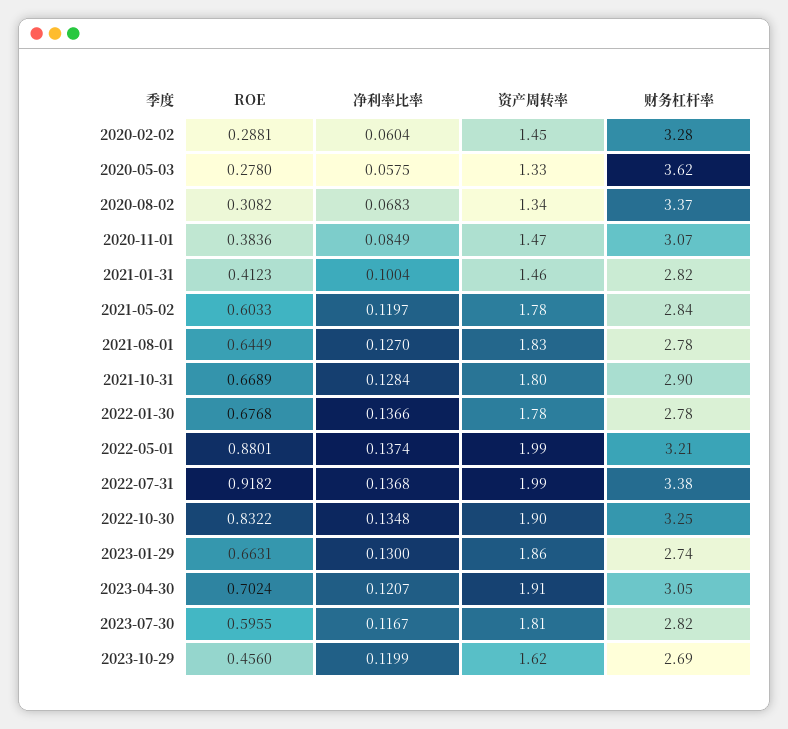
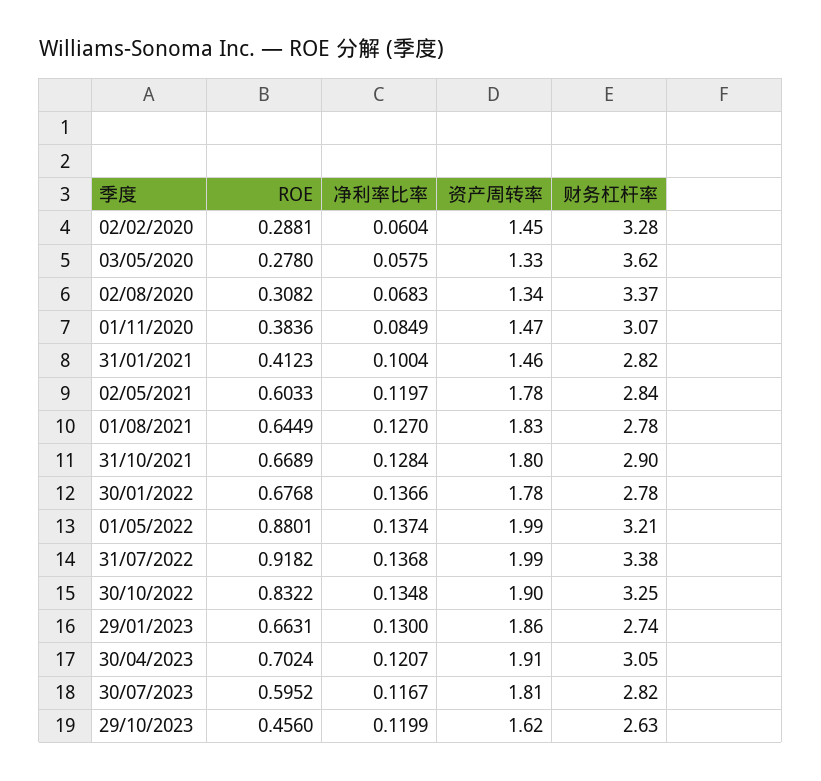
ROE, 2023-07-30: 0.5955 -> 0.5952
财务杠杆率, 2023-10-29: 2.69 -> 2.63

